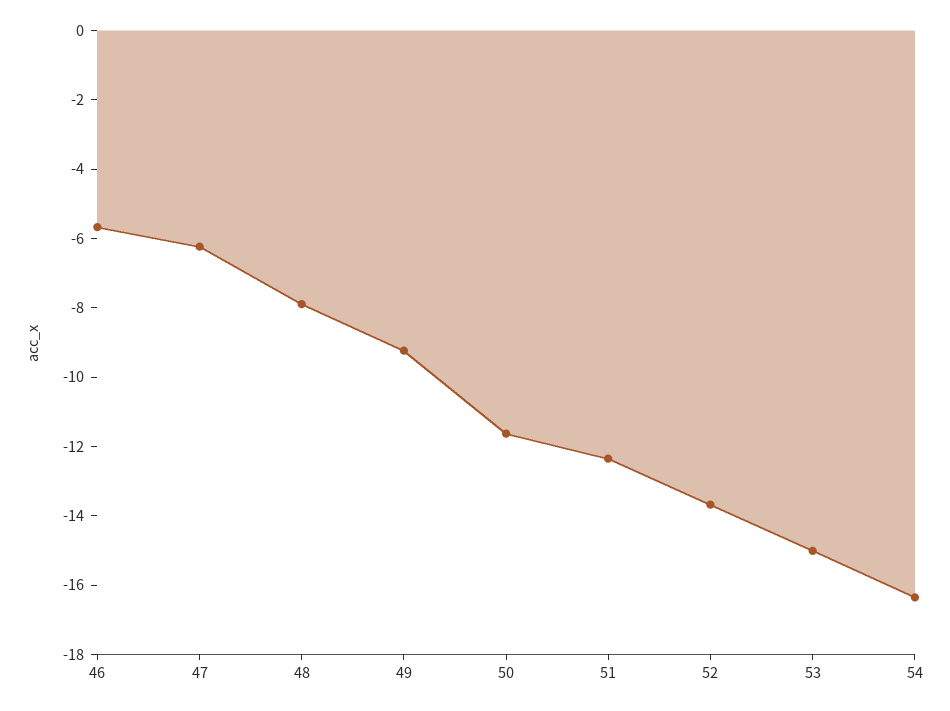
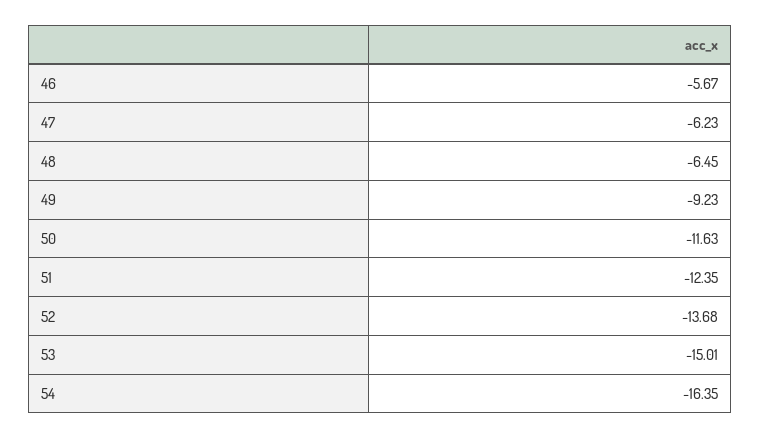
48: -8 -> -6.45

